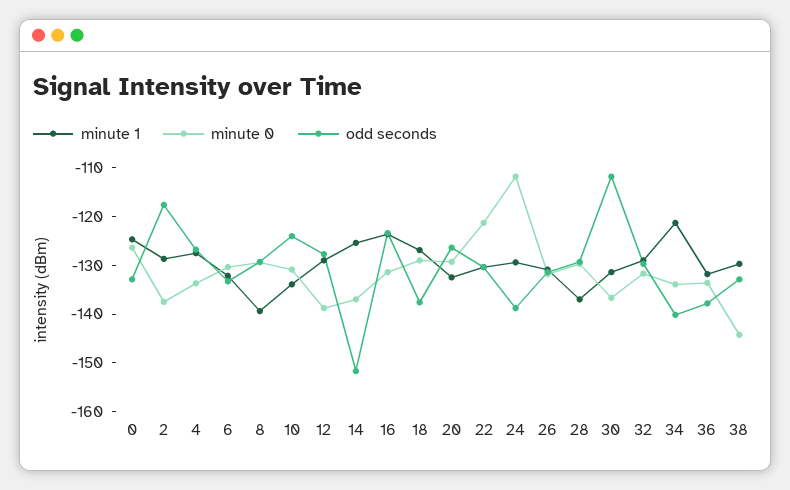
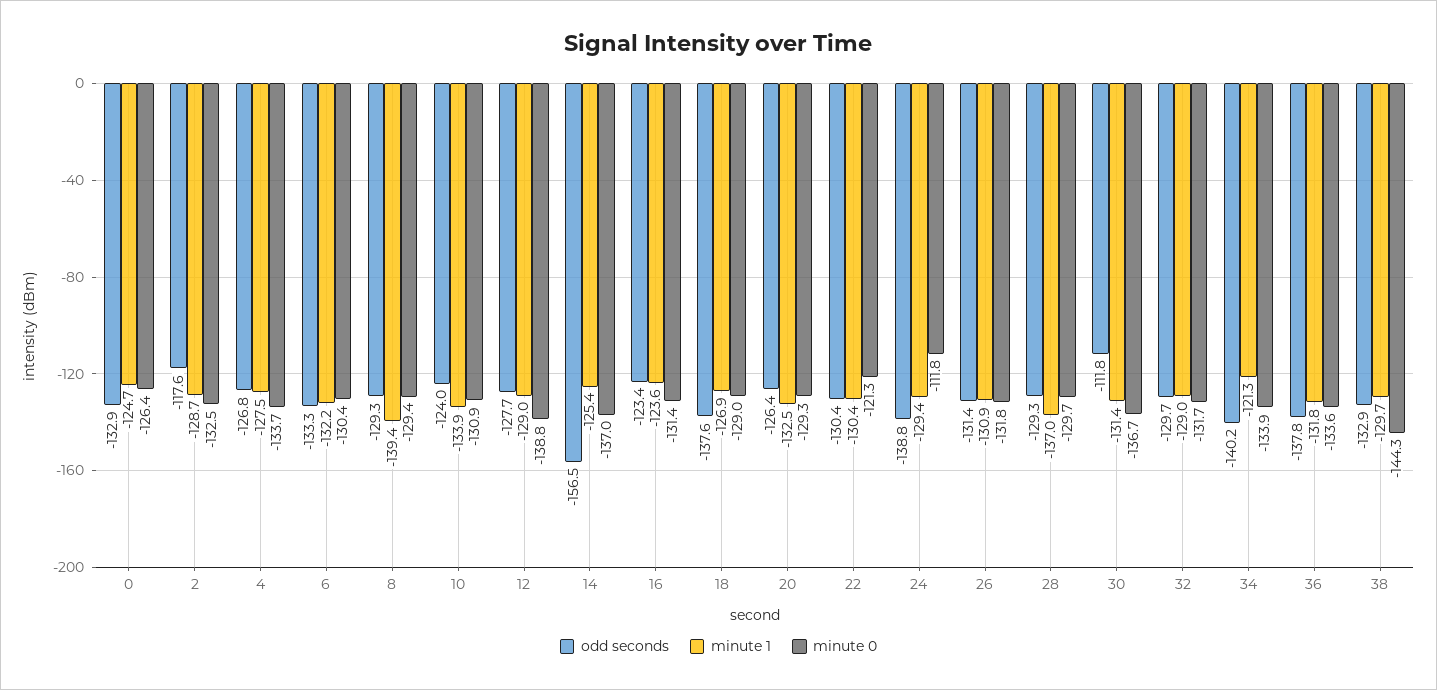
minute 0, 2: -138 -> -132.5
odd seconds, 14: -152 -> -156.5

